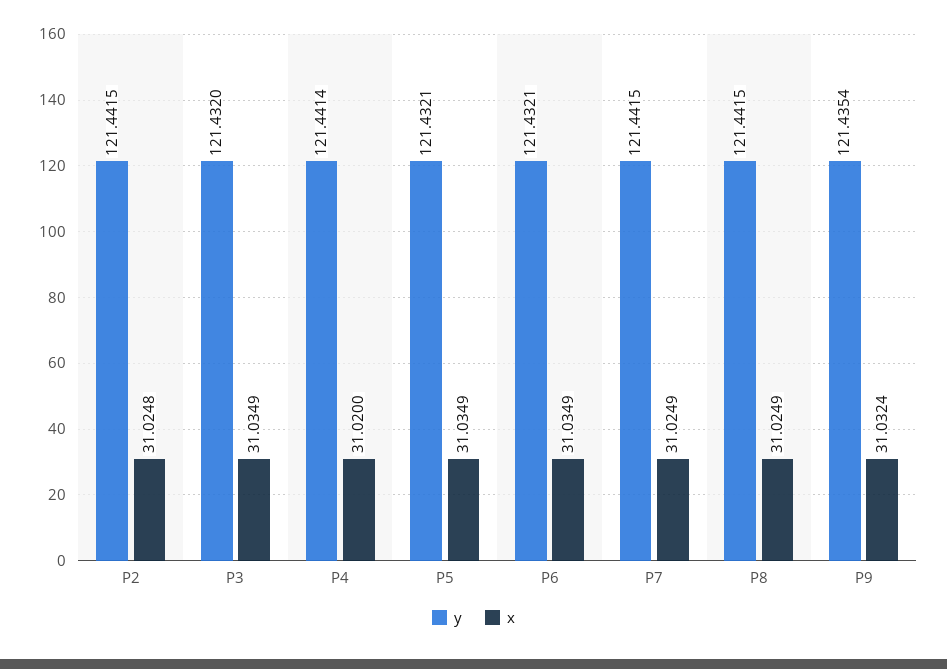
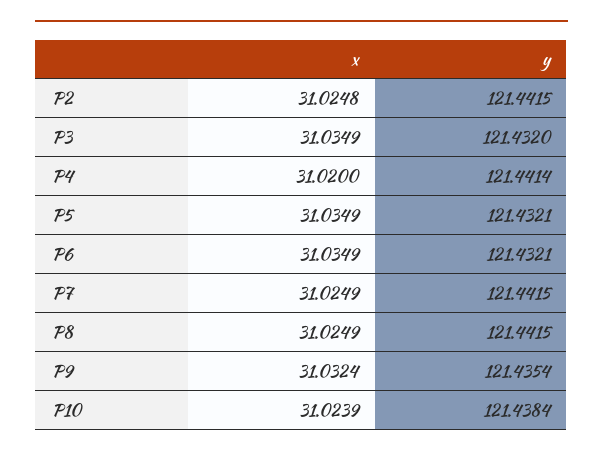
x, P10: none -> 31.0239
y, P10: none -> 121.4384

